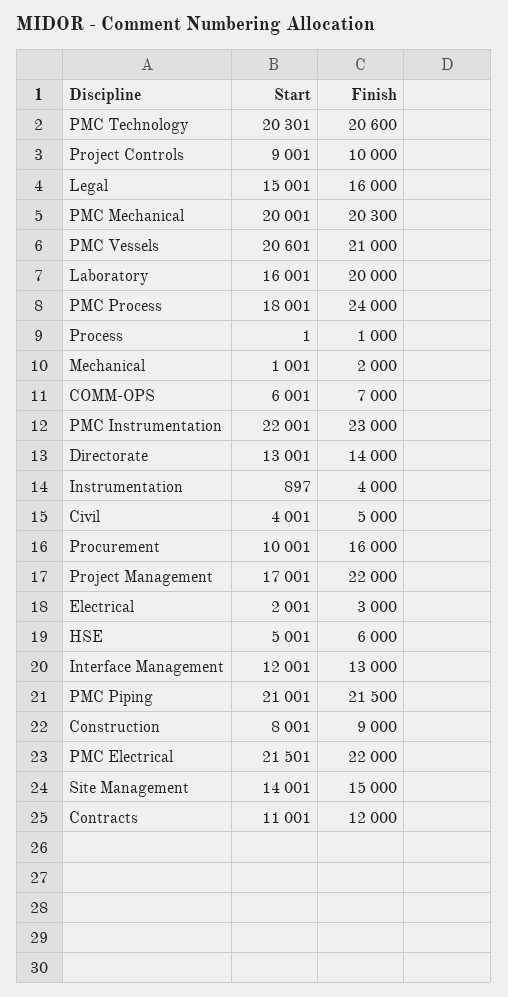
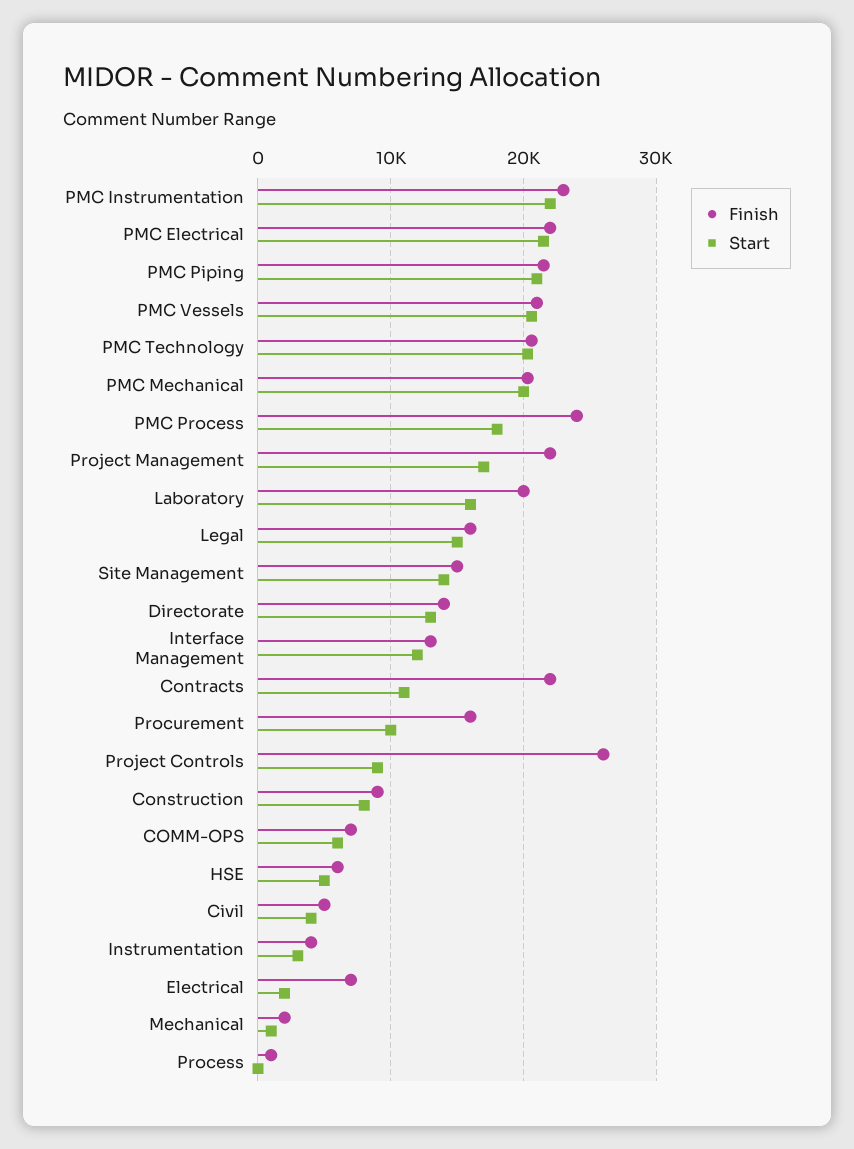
Finish, Project Controls: 10000 -> 26000
Start, Instrumentation: 897 -> 3000
Finish, Electrical: 3000 -> 7000
Finish, Contracts: 12000 -> 22000

